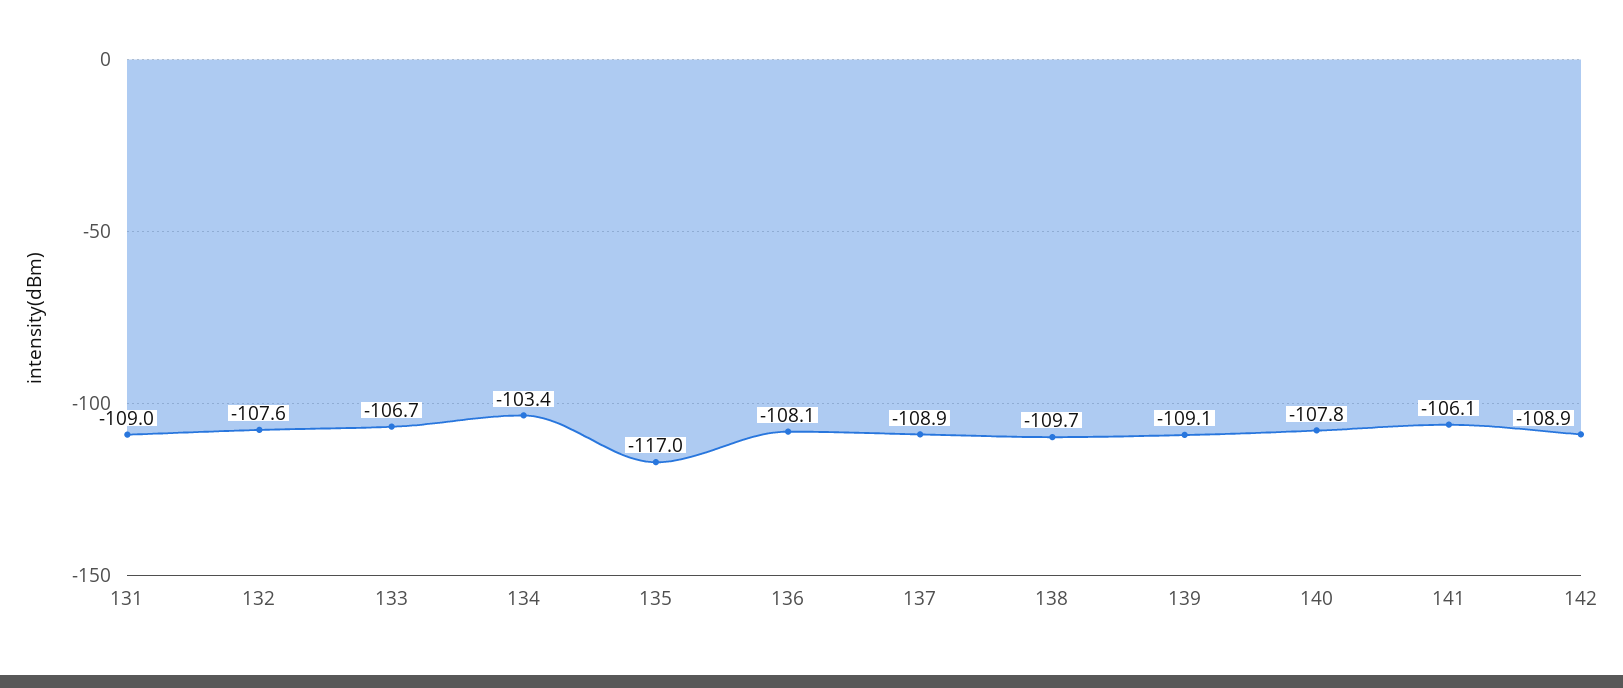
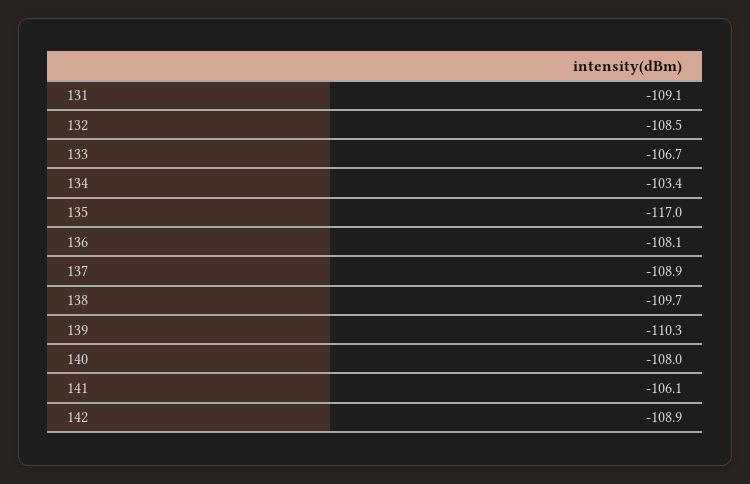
131: -109 -> -109.1
132: -107.6 -> -108.5
139: -109.1 -> -110.3
140: -107.8 -> -108

